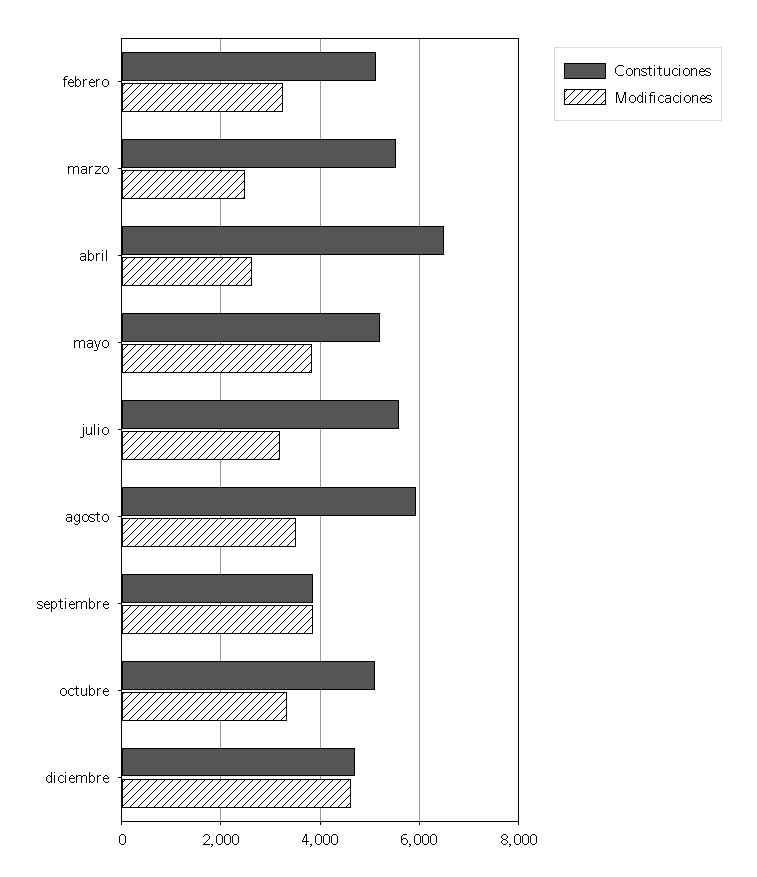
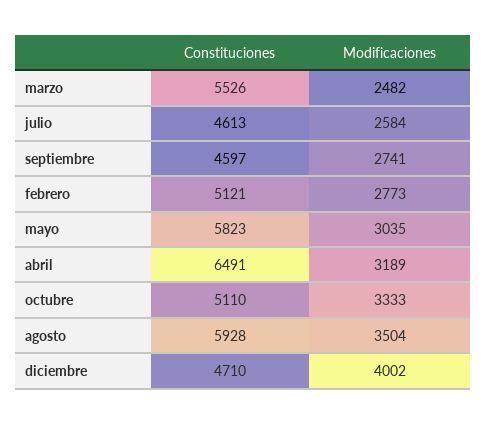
Modificaciones, febrero: 3200 -> 2773
Modificaciones, abril: 2600 -> 3189
Constituciones, mayo: 5200 -> 5823
Modificaciones, mayo: 3800 -> 3035
Constituciones, julio: 5600 -> 4613
Modificaciones, julio: 3200 -> 2584
Constituciones, septiembre: 3800 -> 4597
Modificaciones, septiembre: 3800 -> 2741
Modificaciones, diciembre: 4600 -> 4002

